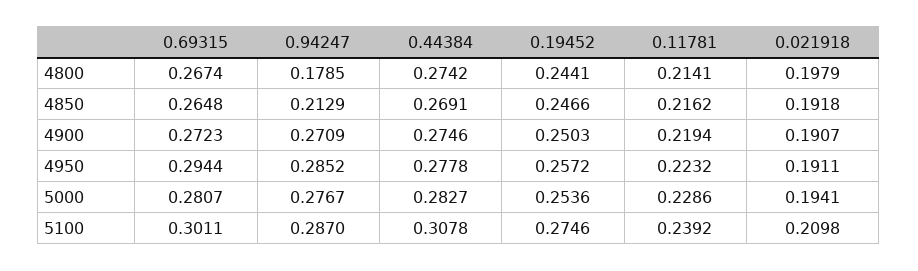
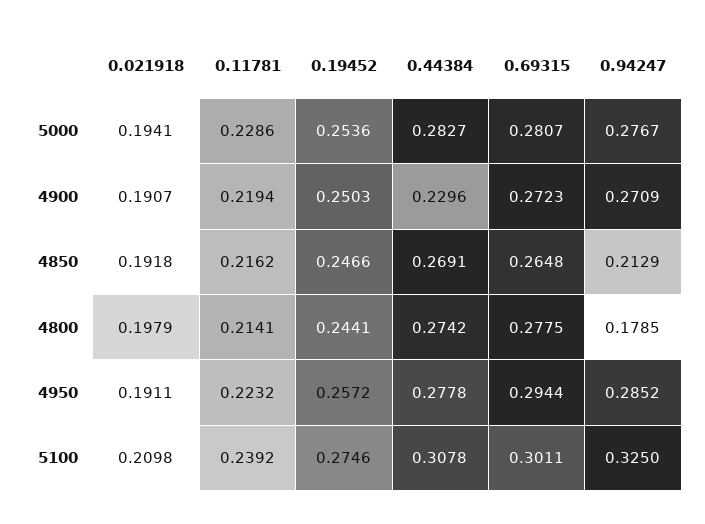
0.69315, 4800: 0.2674 -> 0.2775
0.44384, 4900: 0.2746 -> 0.2296
0.94247, 5100: 0.287 -> 0.325

